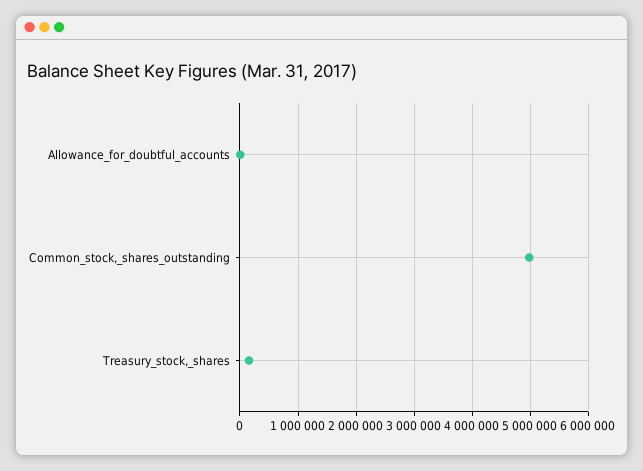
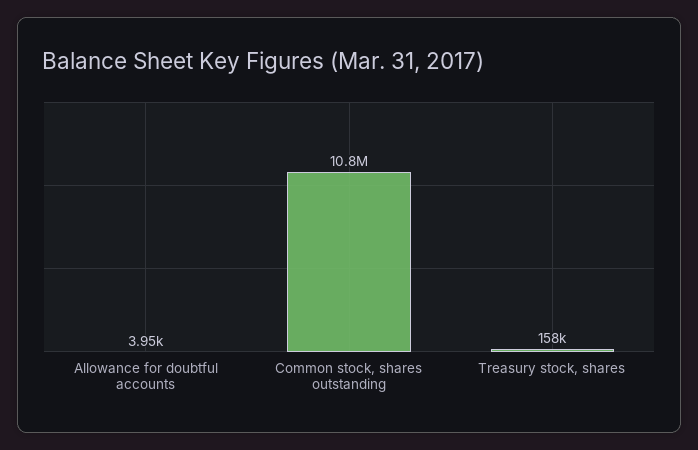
Common_stock,_shares_outstanding: 5000000 -> 10800000

